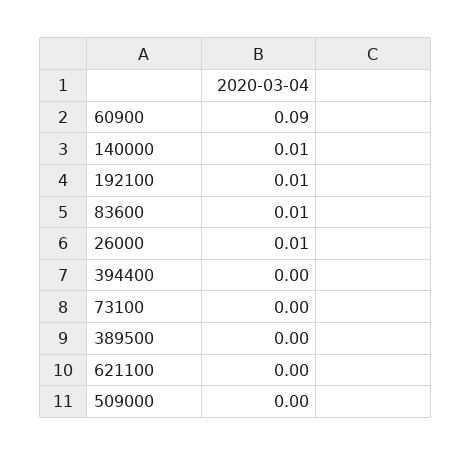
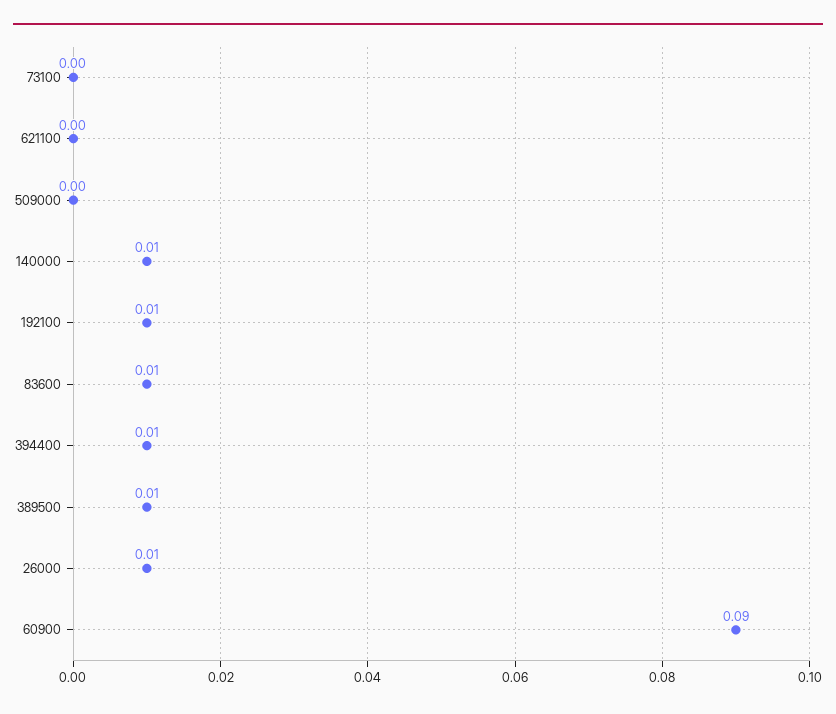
394400: 0 -> 0.01
389500: 0 -> 0.01

